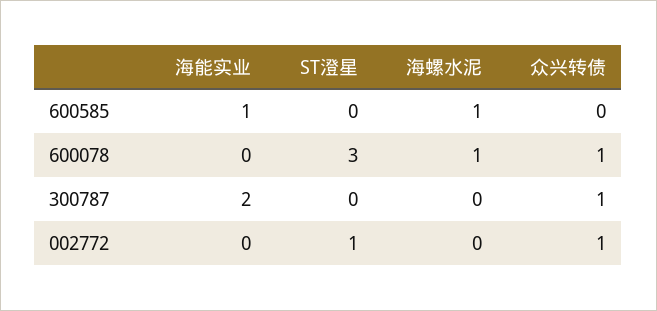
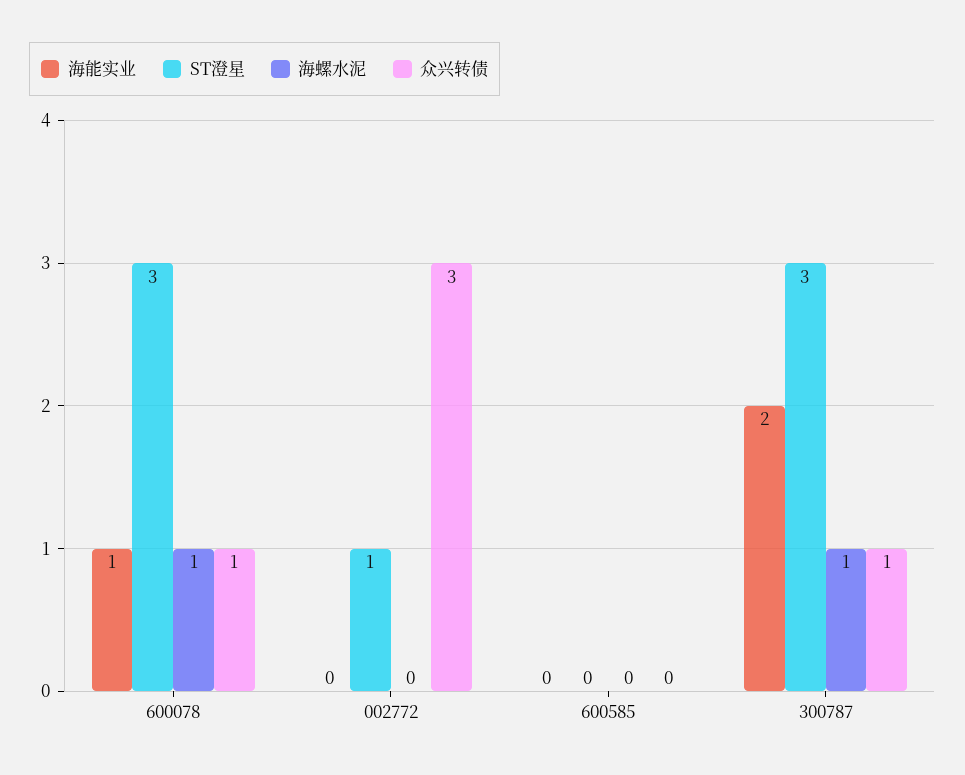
海能实业, 600585: 1 -> 0
海螺水泥, 600585: 1 -> 0
海能实业, 600078: 0 -> 1
ST澄星, 300787: 0 -> 3
海螺水泥, 300787: 0 -> 1
众兴转债, 002772: 1 -> 3

